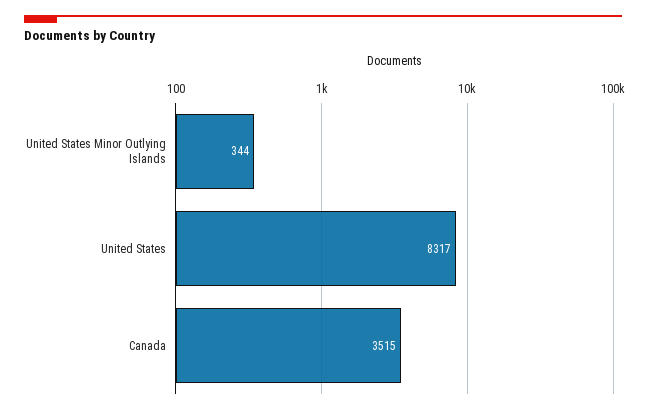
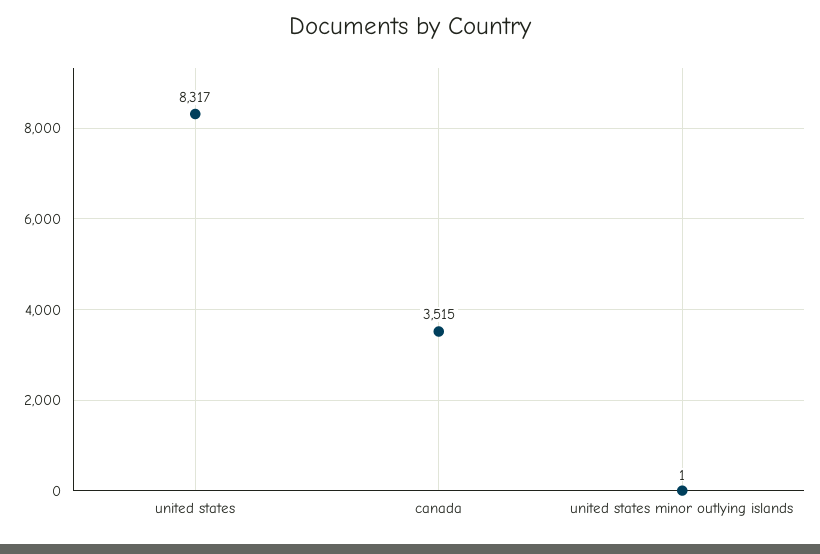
United States Minor Outlying Islands: 344 -> 1

